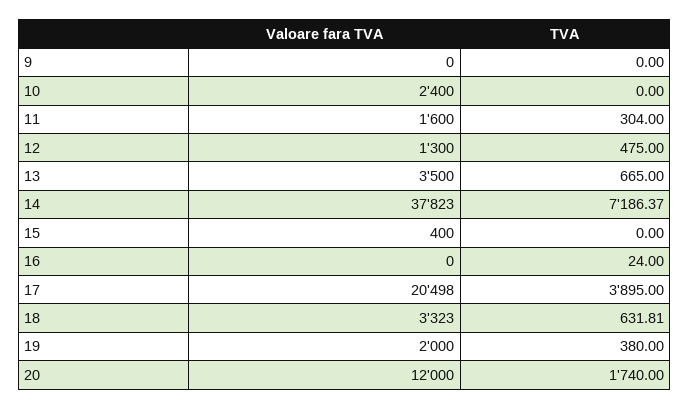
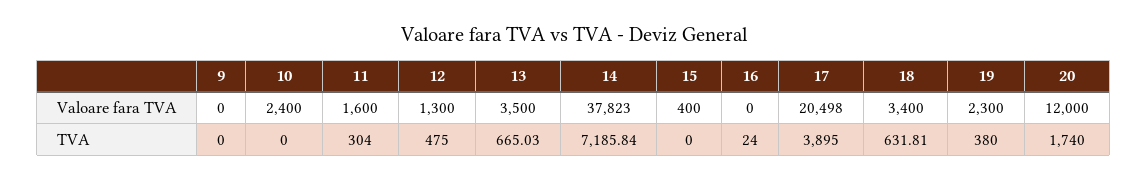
TVA, 13: 665 -> 665.03
TVA, 14: 7186.37 -> 7185.84
Valoare fara TVA, 18: 3323 -> 3400
Valoare fara TVA, 19: 2000 -> 2300

